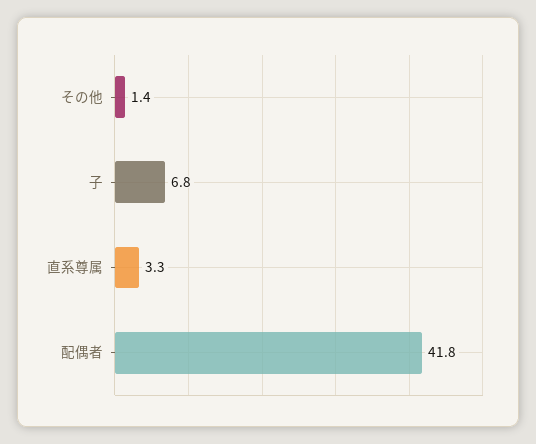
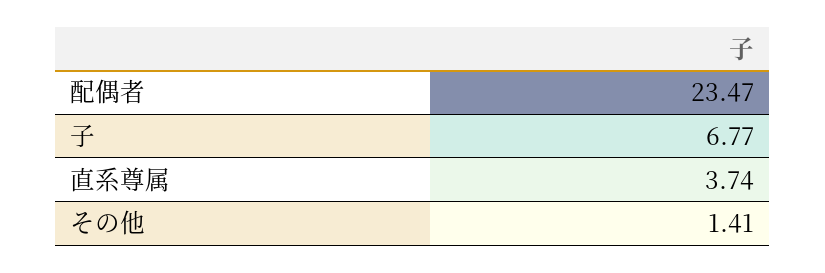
直系尊属: 3.3 -> 3.74
配偶者: 41.8 -> 23.47

